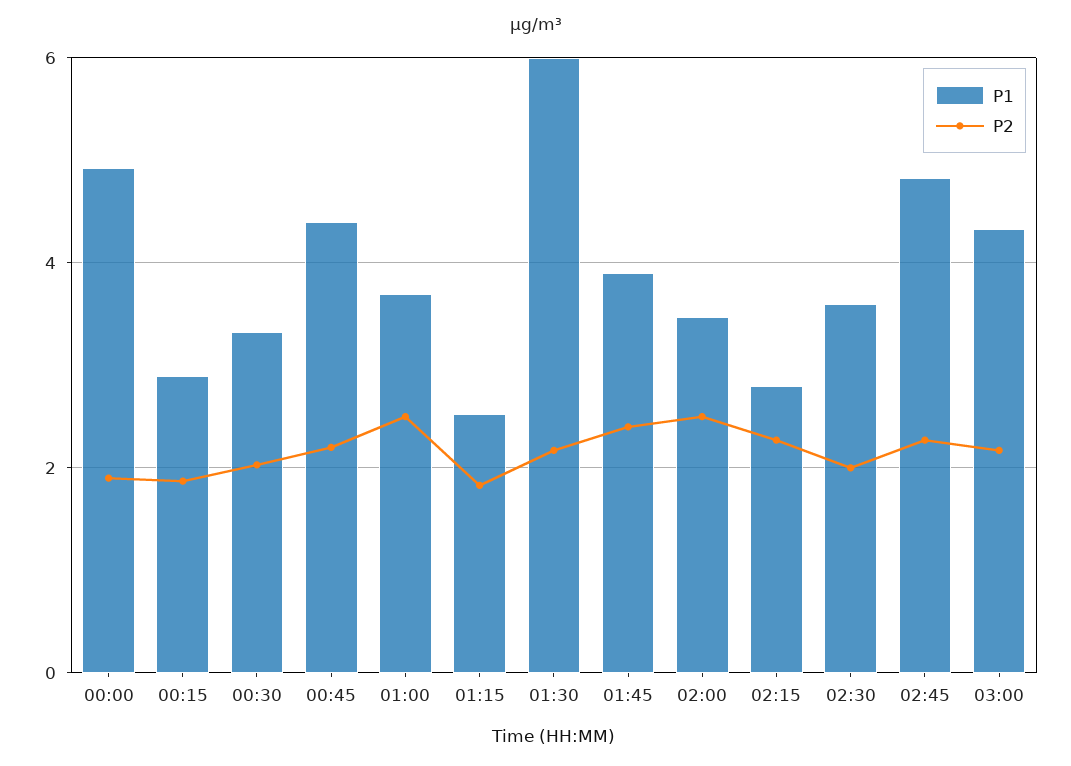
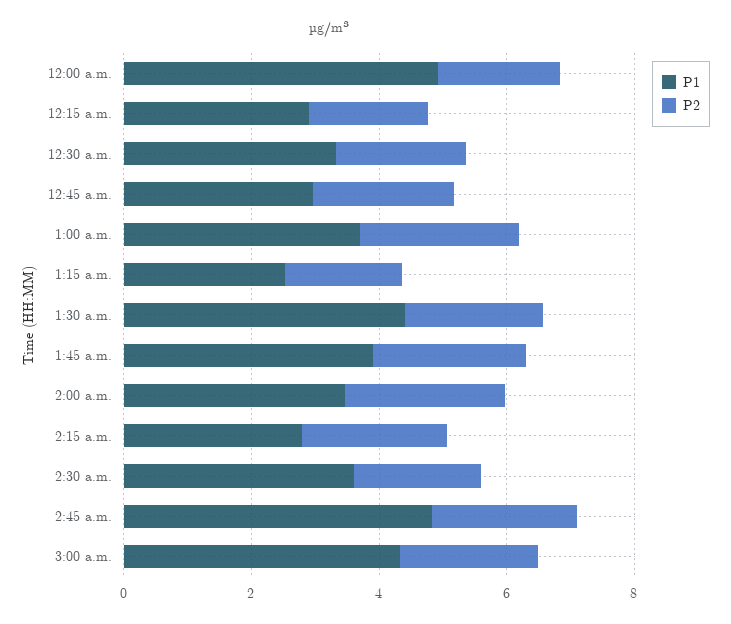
P1, 00:45: 4.4 -> 3
P1, 01:30: 6 -> 4.5

